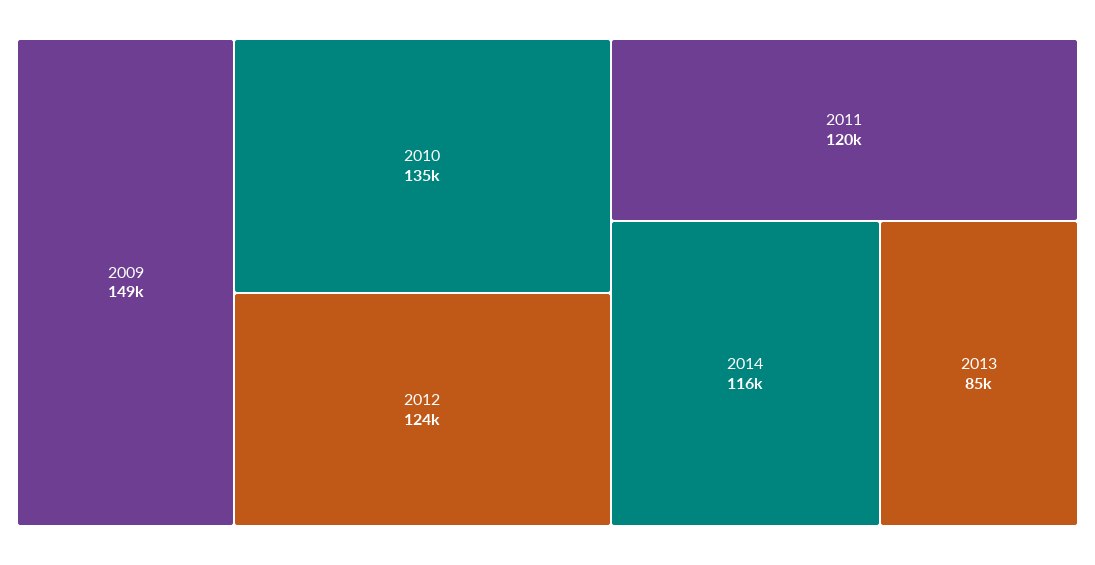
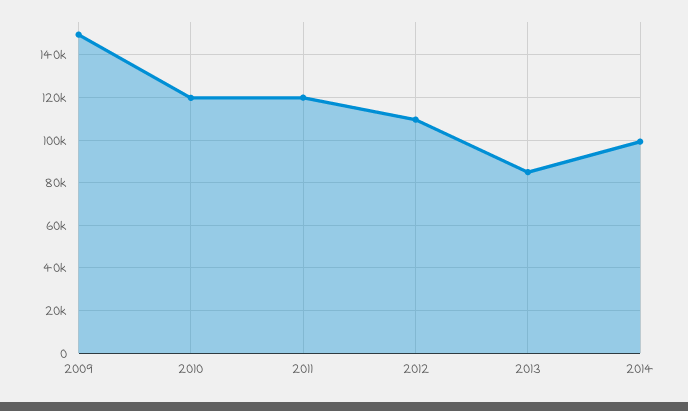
2010: 135000 -> 120000
2012: 124000 -> 110000
2014: 116000 -> 100000

